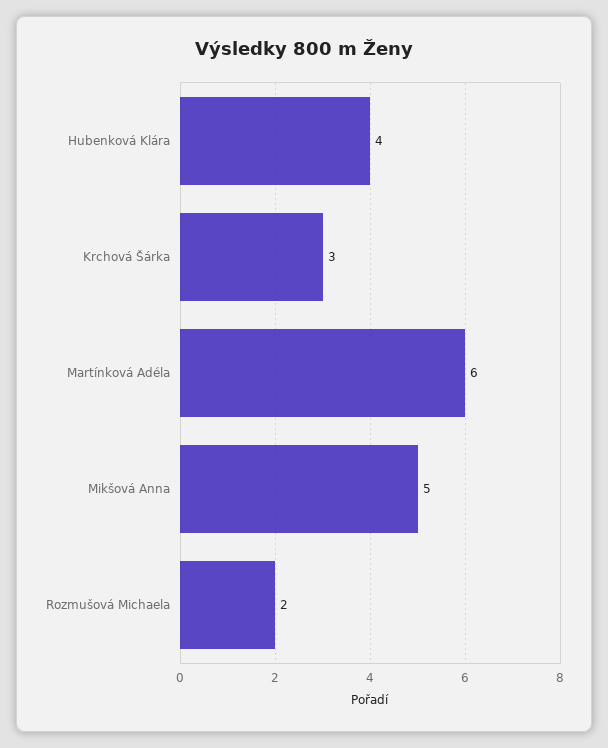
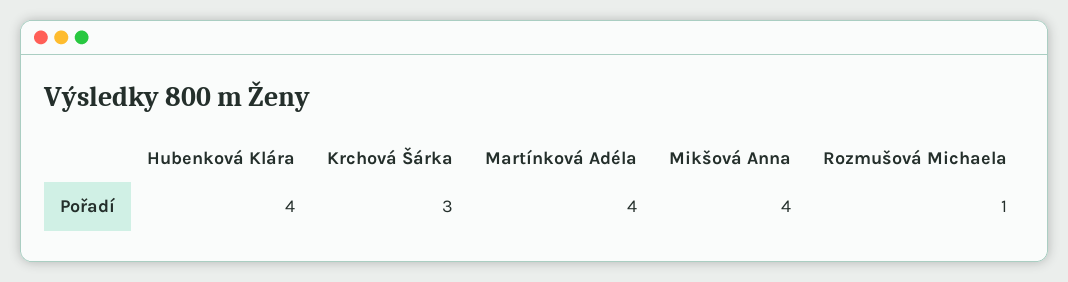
Martínková Adéla: 6 -> 4
Mikšová Anna: 5 -> 4
Rozmušová Michaela: 2 -> 1

